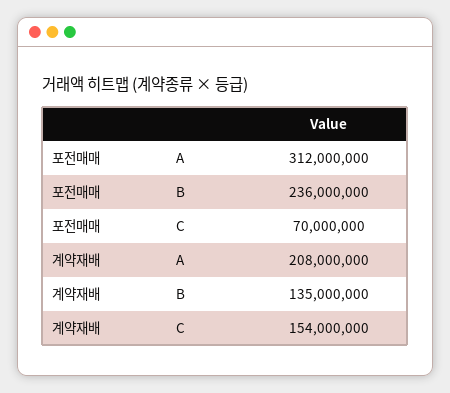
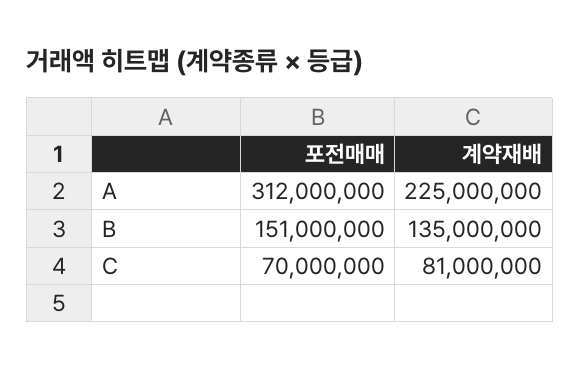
포전매매, B: 236000000 -> 151000000
계약재배, A: 208000000 -> 225000000
계약재배, C: 154000000 -> 81000000

